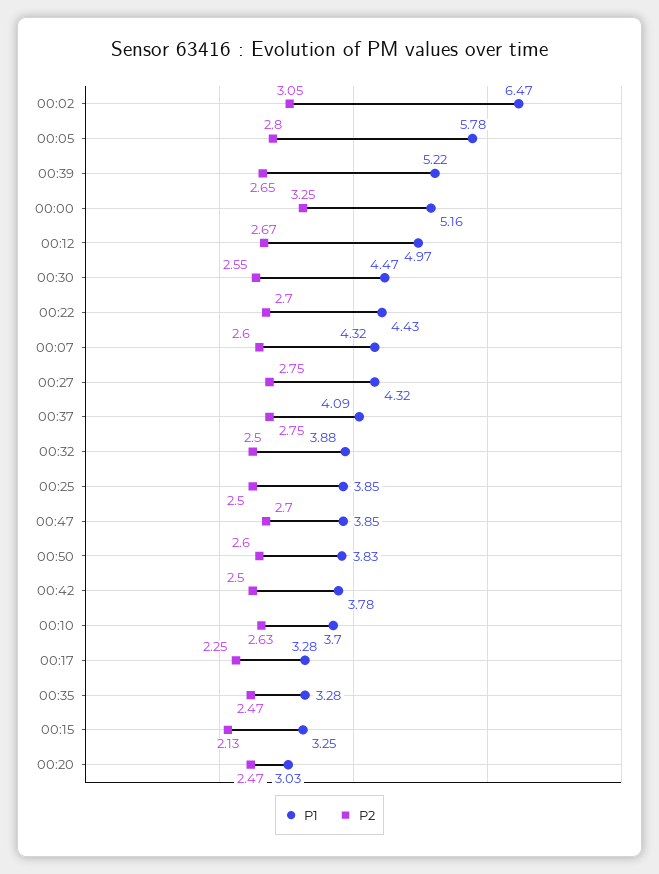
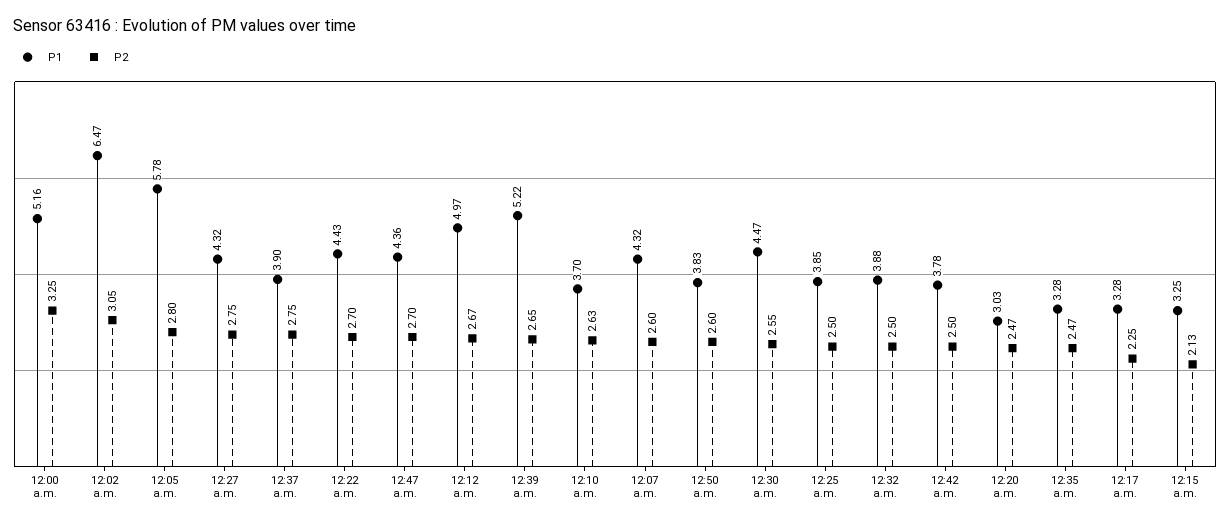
P1, 00:37: 4.09 -> 3.9
P1, 00:47: 3.85 -> 4.36

